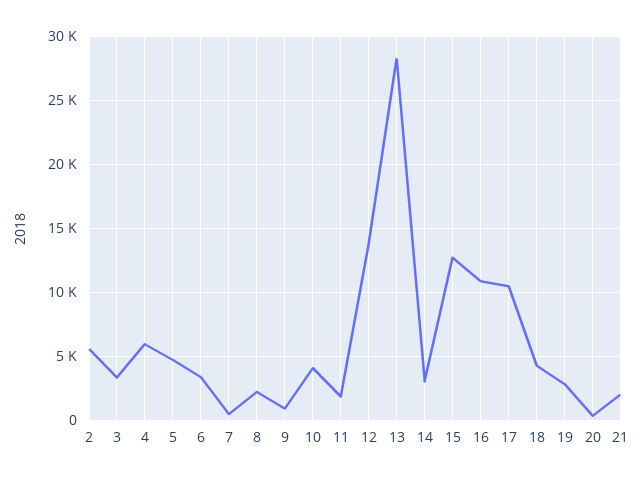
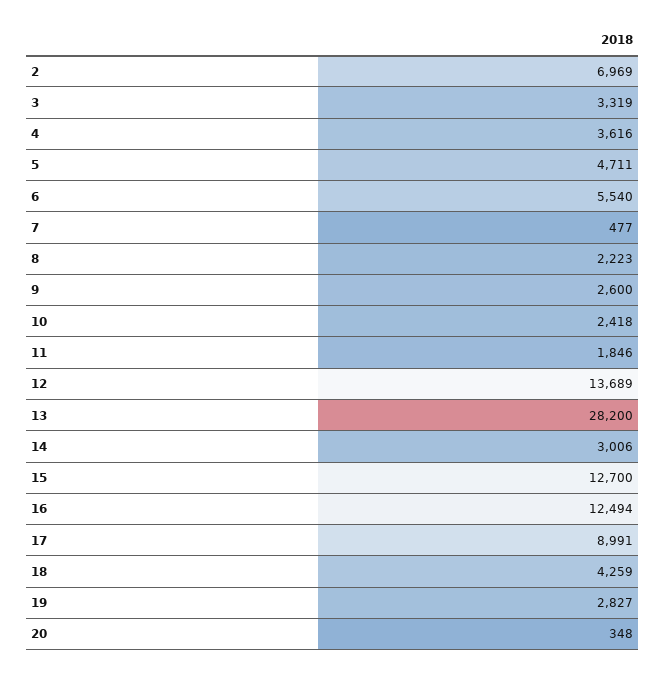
2: 5500 -> 6969
4: 6000 -> 3616
6: 3500 -> 5540
9: 1000 -> 2600
10: 4000 -> 2418
16: 11000 -> 12494
17: 10500 -> 8991
21: 2000 -> none

